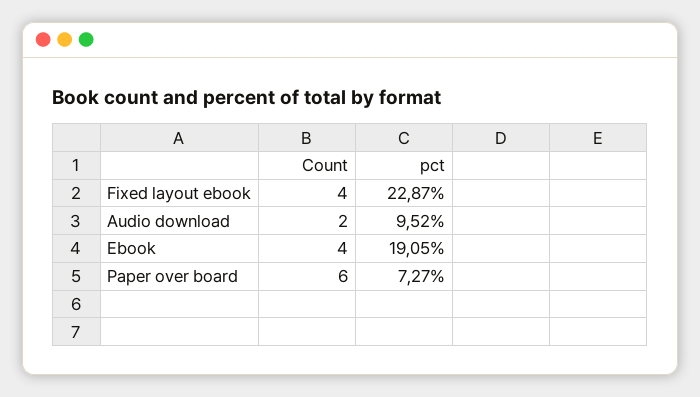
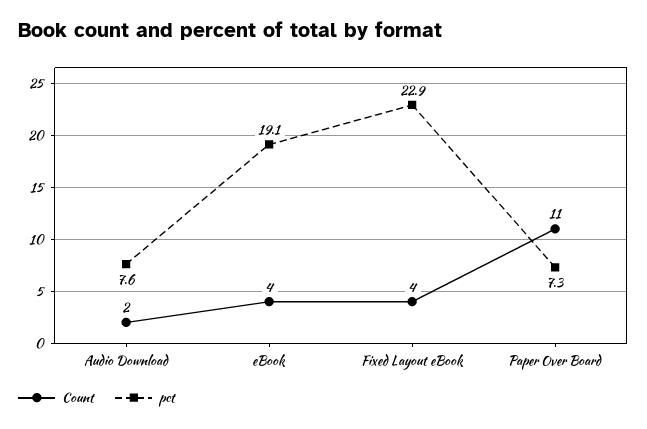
pct, Audio download: 9.52 -> 7.6
Count, Paper over board: 6 -> 11

